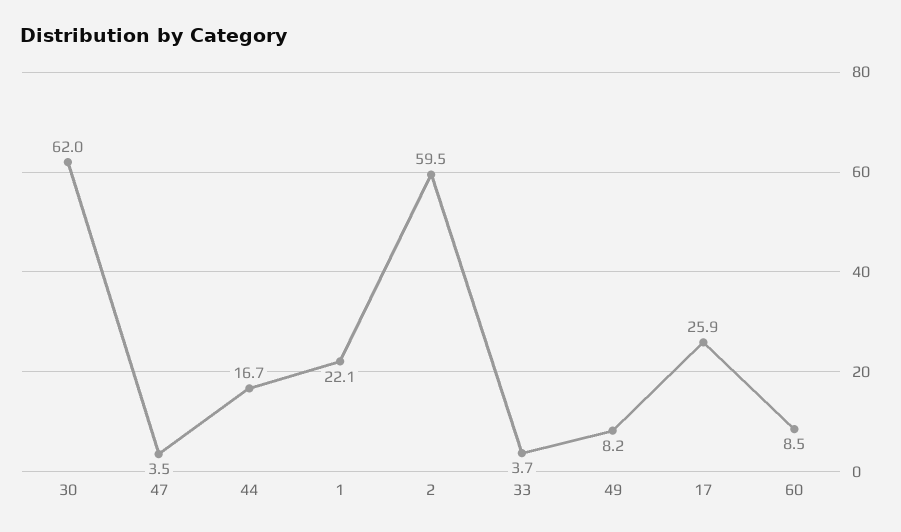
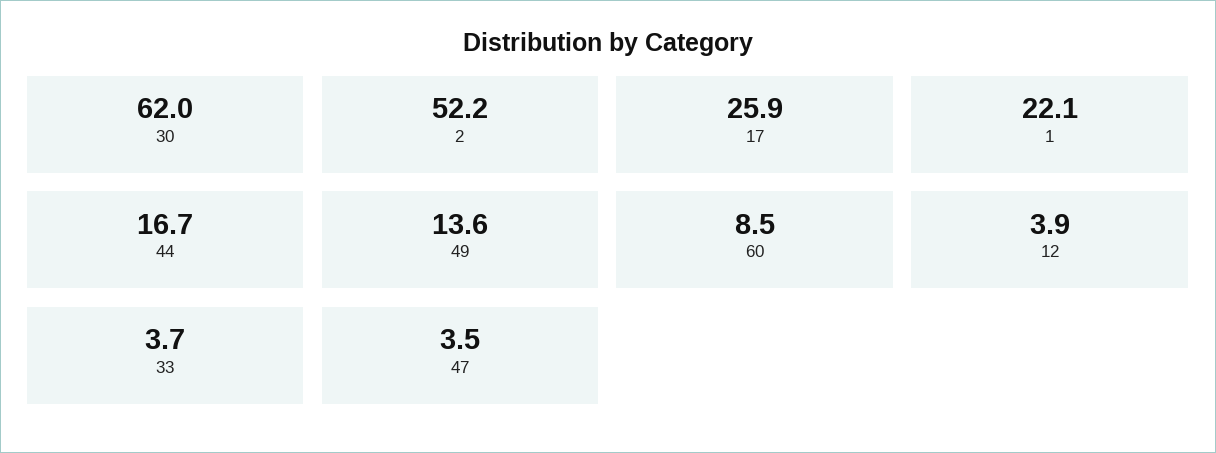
2: 59.5 -> 52.2
49: 8.2 -> 13.6
12: none -> 3.9

